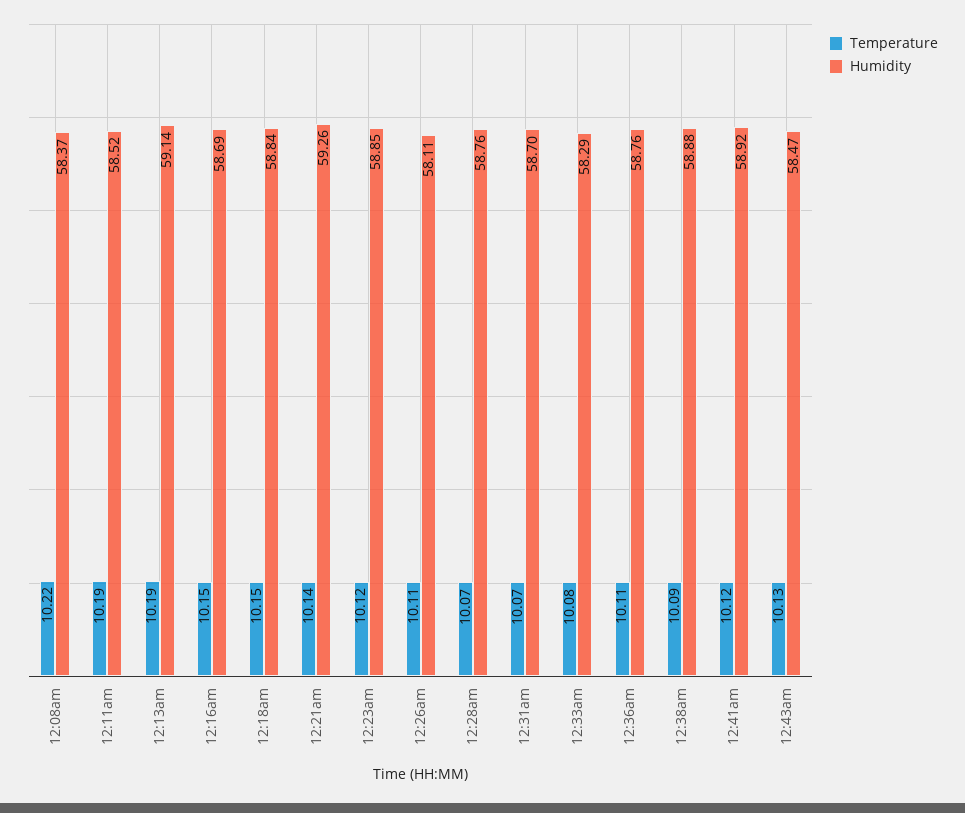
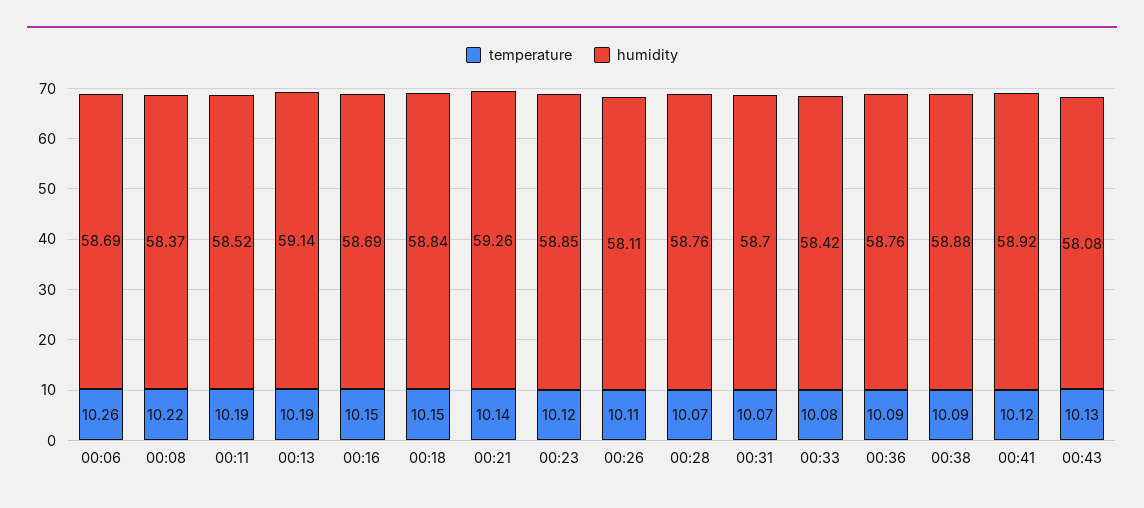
Humidity, 12:33am: 58.29 -> 58.42
Temperature, 12:36am: 10.11 -> 10.09
Humidity, 12:43am: 58.47 -> 58.08
Temperature, 00:06: none -> 10.26
Humidity, 00:06: none -> 58.69

